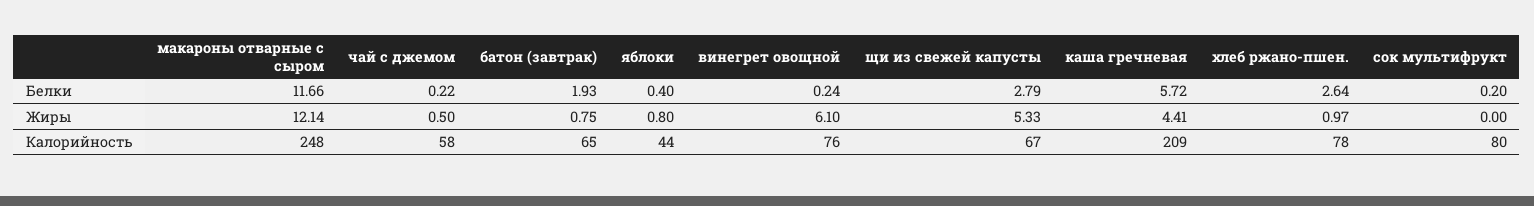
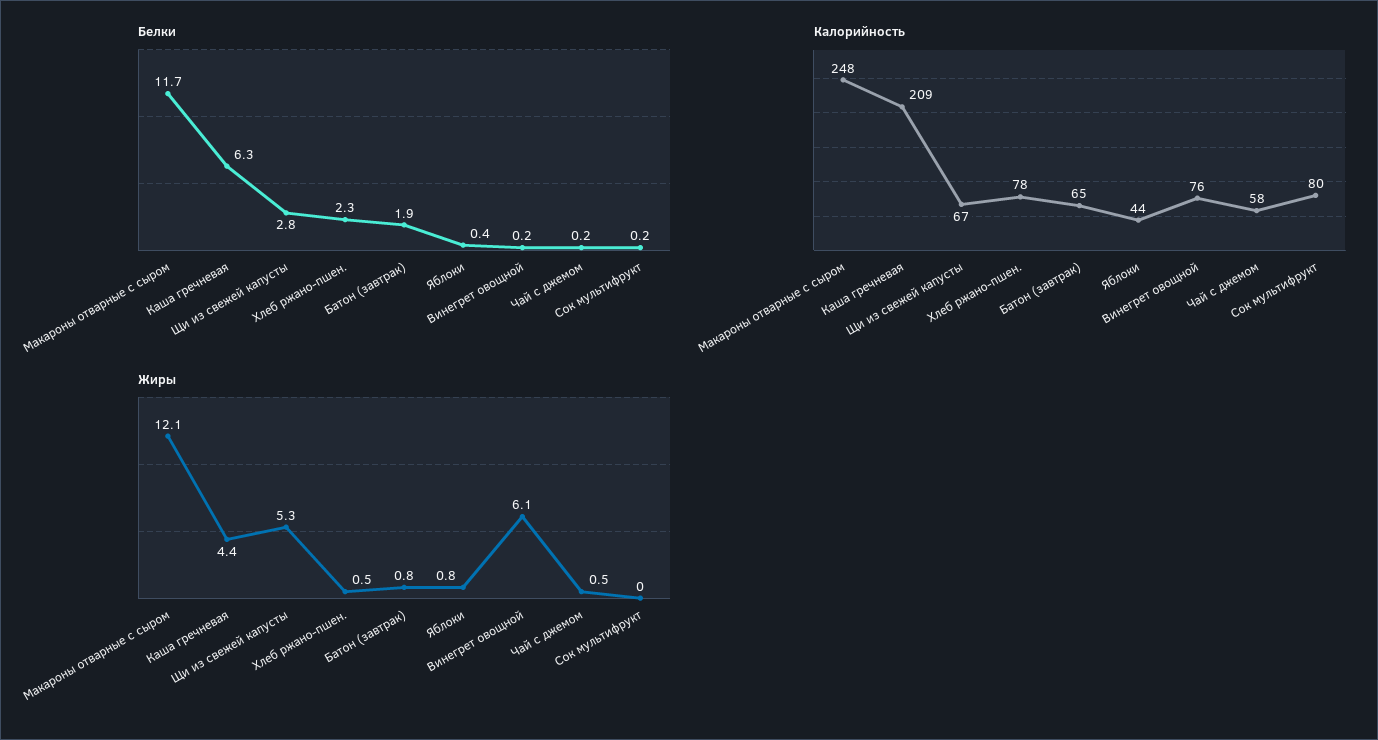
Белки, каша гречневая: 5.72 -> 6.3
Белки, хлеб ржано-пшен.: 2.64 -> 2.3
Жиры, хлеб ржано-пшен.: 0.97 -> 0.5

